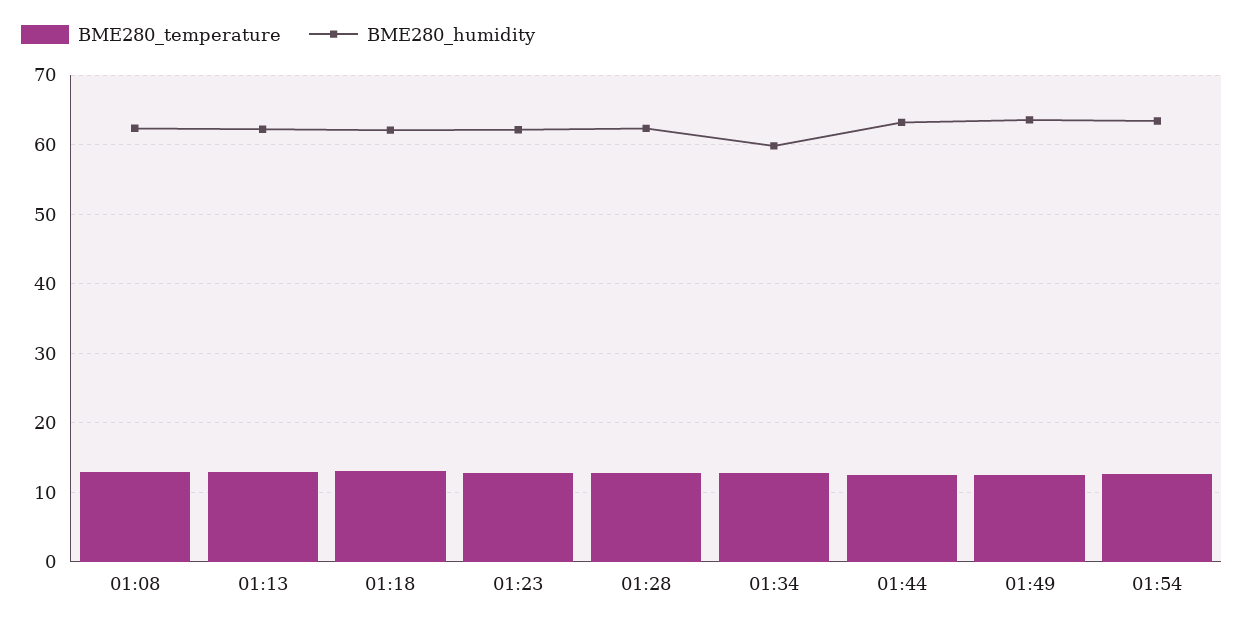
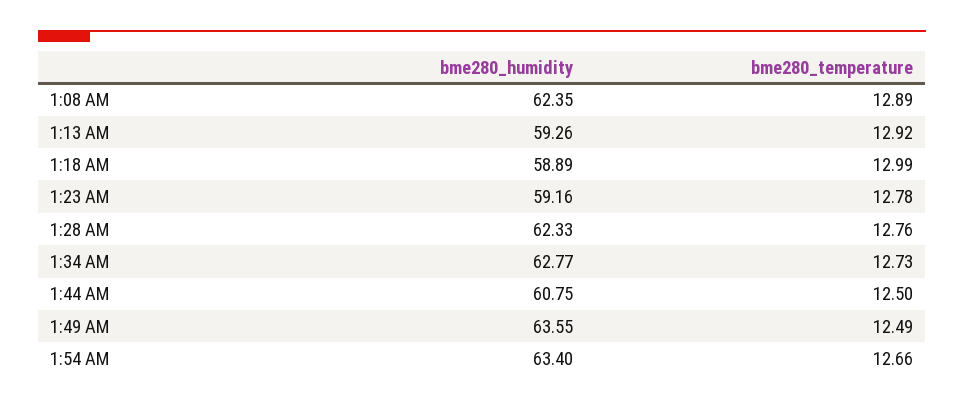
BME280_humidity, 01:13: 62 -> 59.26
BME280_humidity, 01:18: 62 -> 58.89
BME280_humidity, 01:23: 62 -> 59.16
BME280_humidity, 01:34: 60 -> 62.77
BME280_humidity, 01:44: 63 -> 60.75

